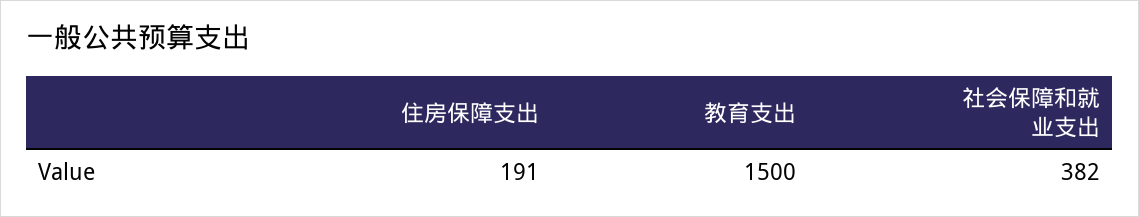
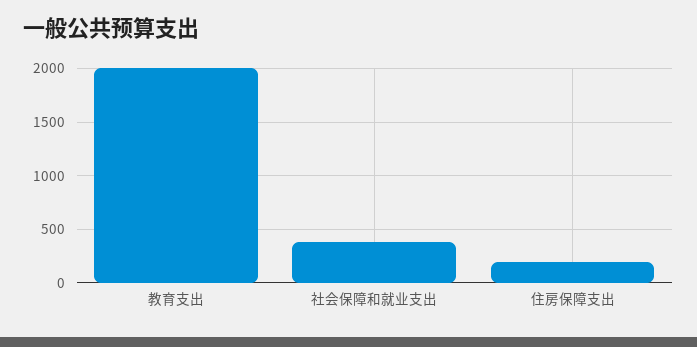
教育支出: 1500 -> 2000

